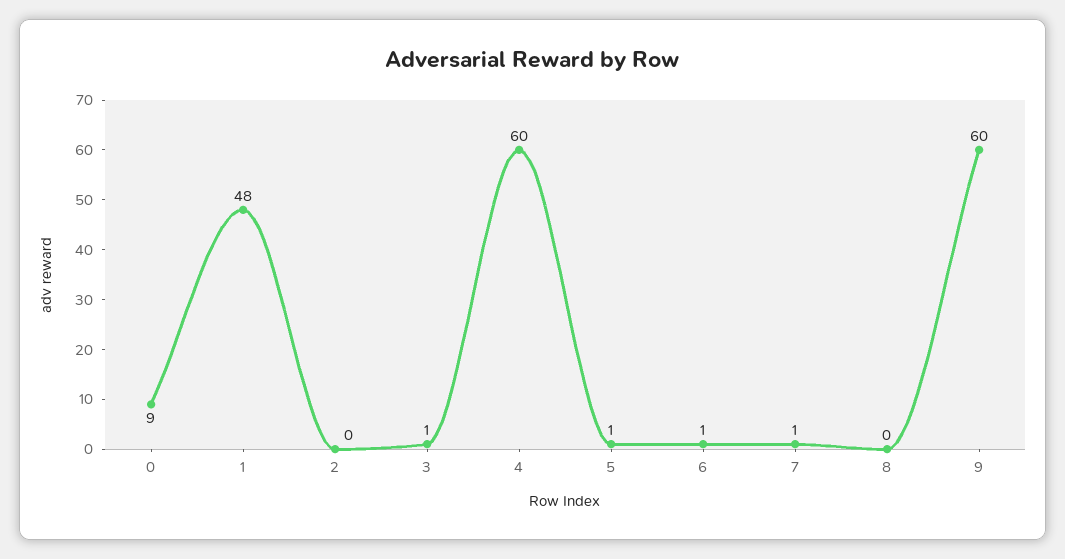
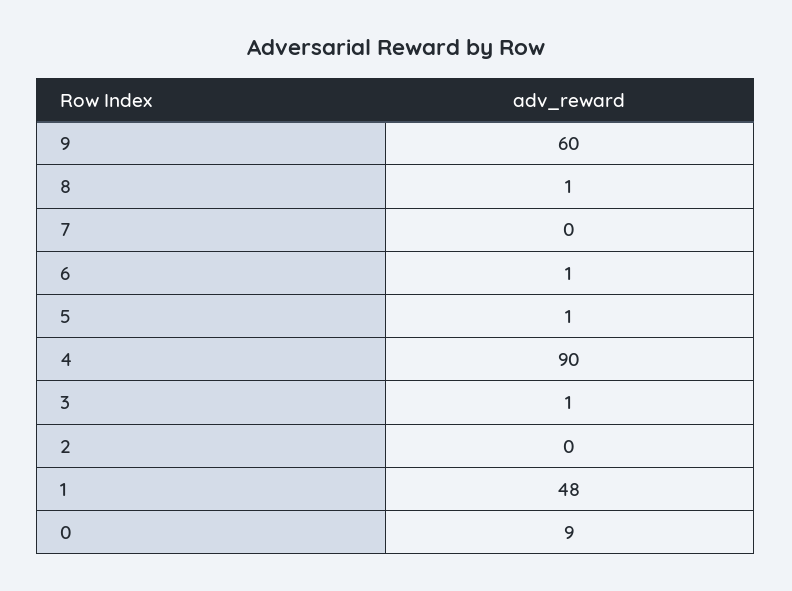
4: 60 -> 90
7: 1 -> 0
8: 0 -> 1

